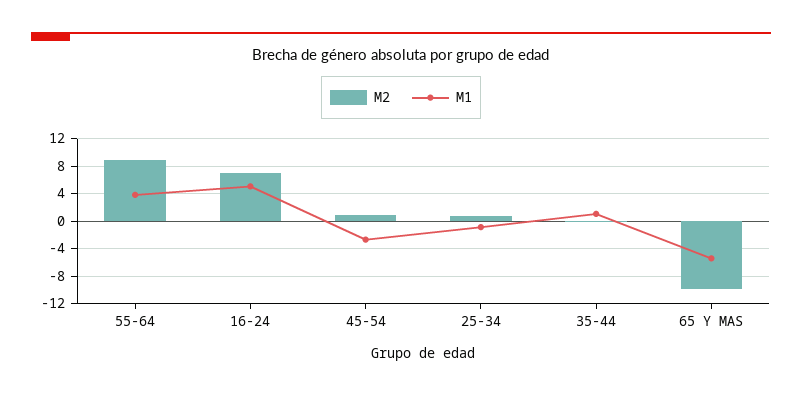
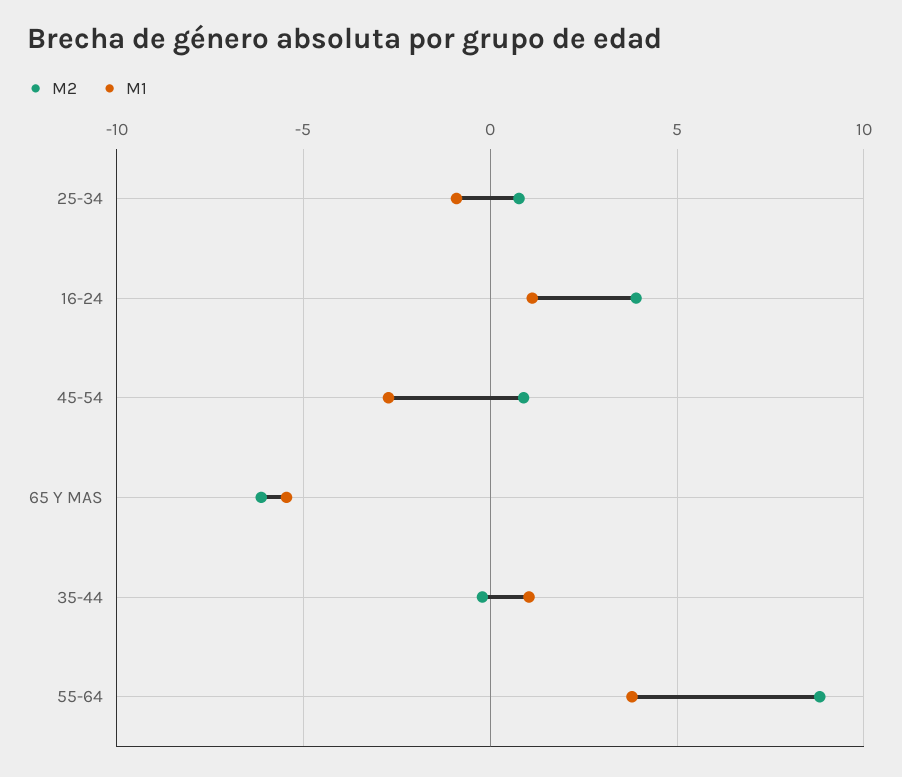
M2, 16-24: 7 -> 4
M1, 16-24: 5 -> 1
M2, 65 Y MAS: -10 -> -6

